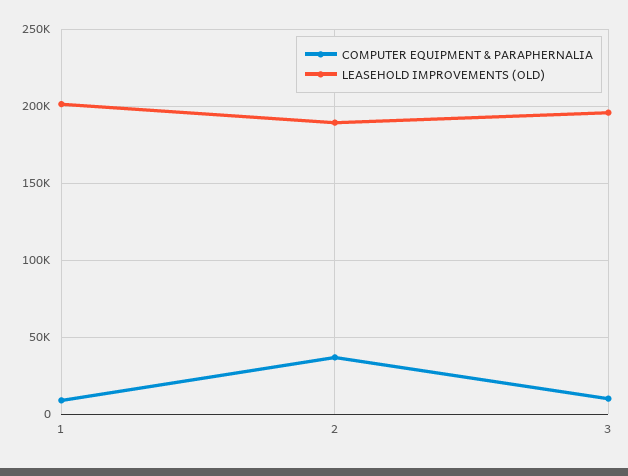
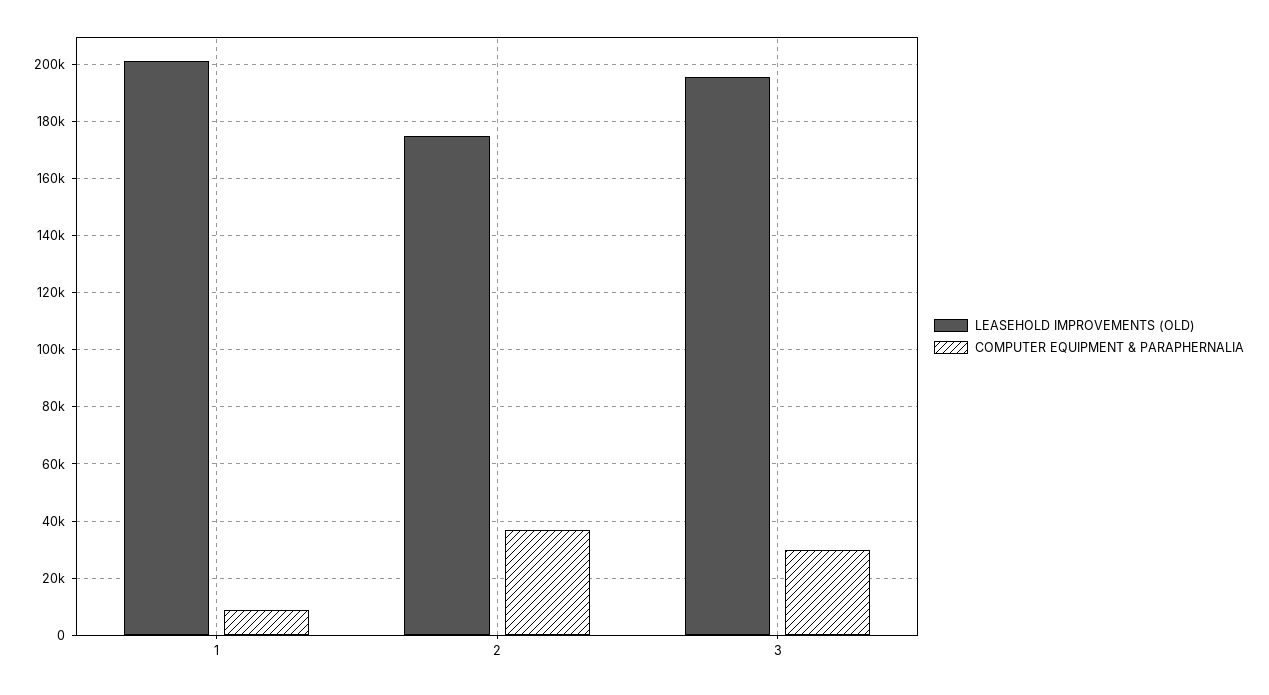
LEASEHOLD IMPROVEMENTS (OLD), 2: 190000 -> 175000
COMPUTER EQUIPMENT & PARAPHERNALIA, 3: 10000 -> 30000

